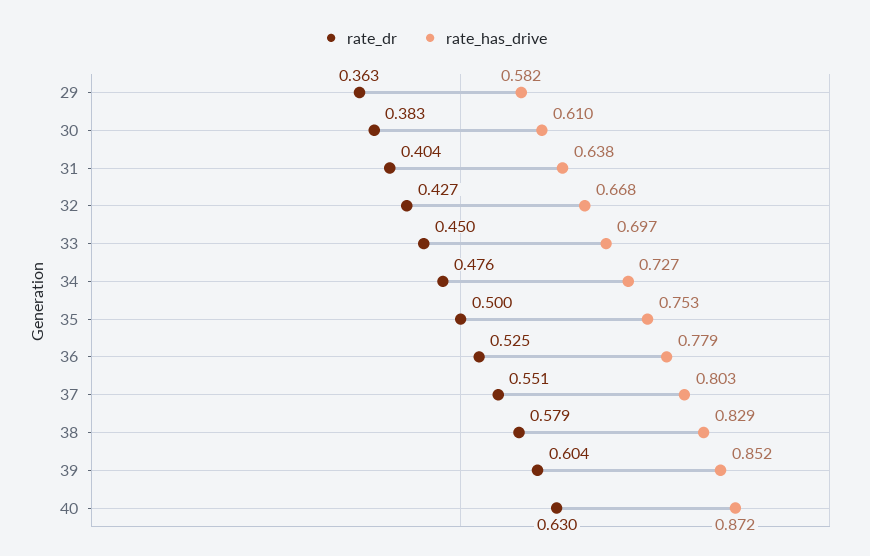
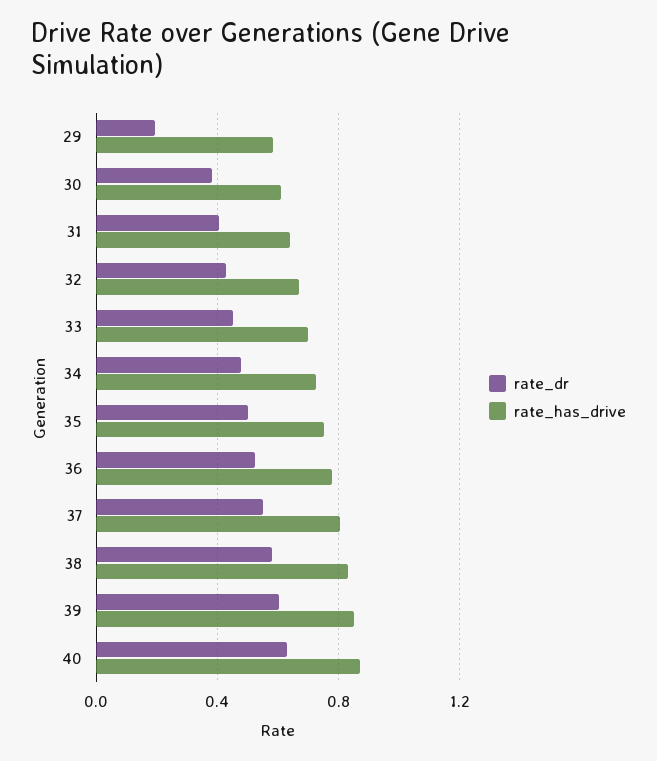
rate_dr, 29: 0.363 -> 0.2

